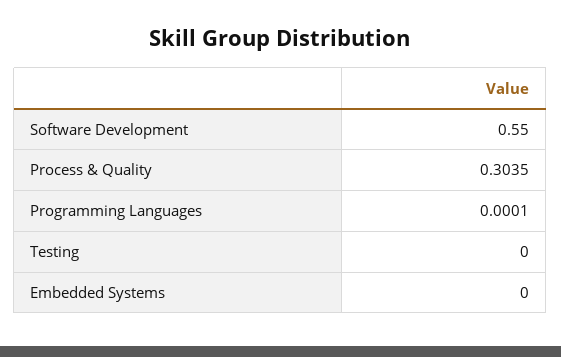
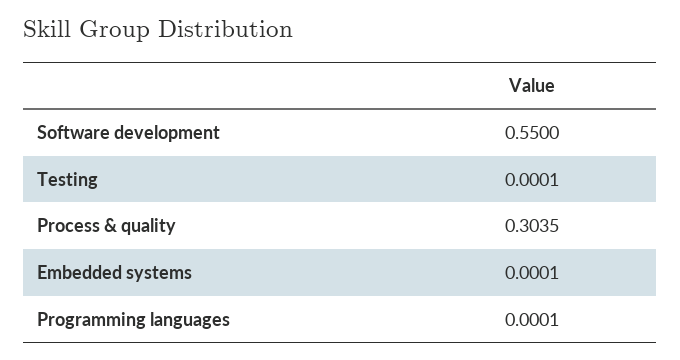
Testing: 0 -> 0.0001
Embedded Systems: 0 -> 0.0001

